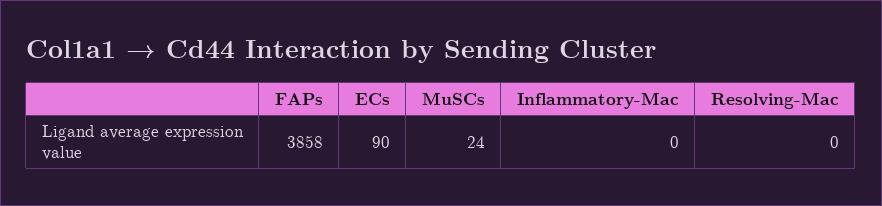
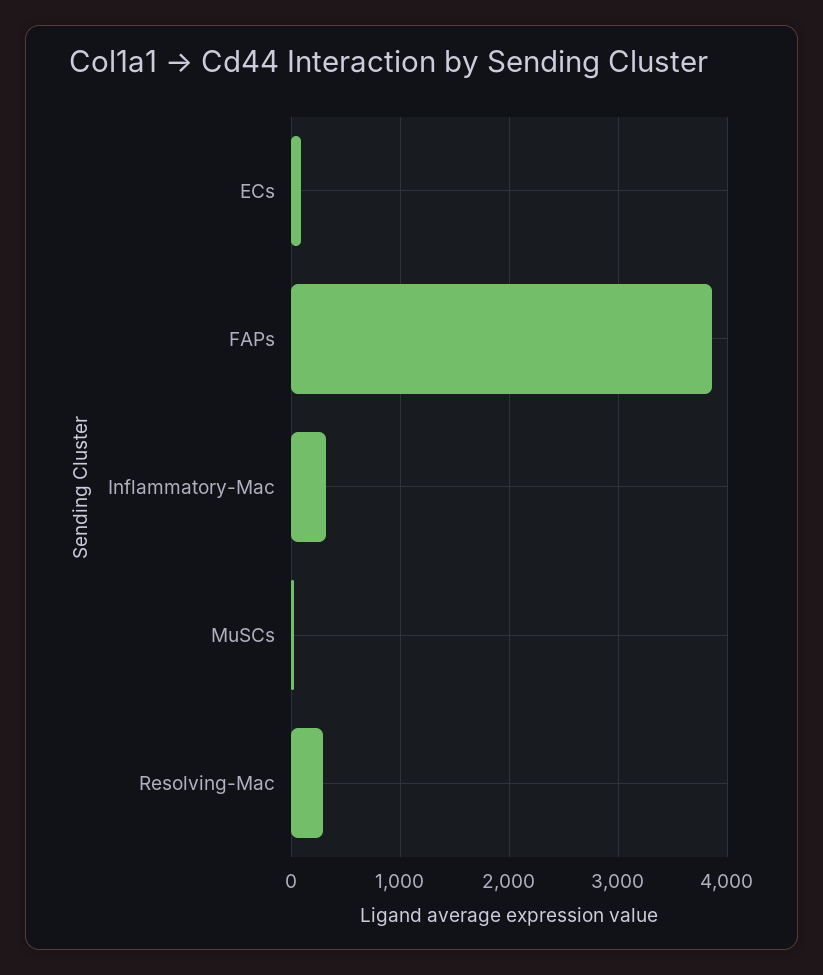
Inflammatory-Mac: 0 -> 300
Resolving-Mac: 0 -> 300

